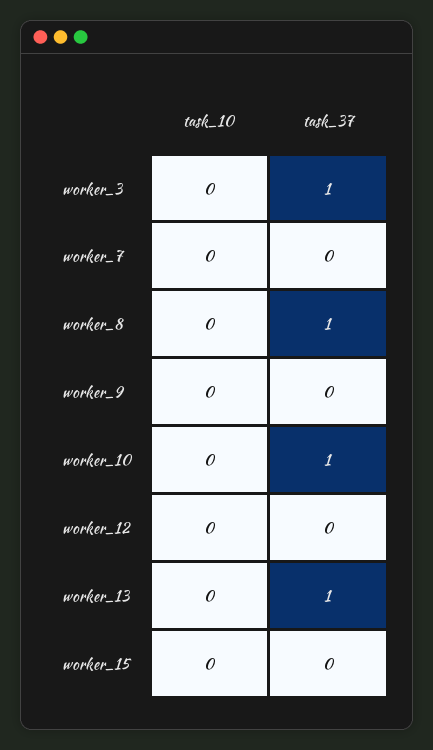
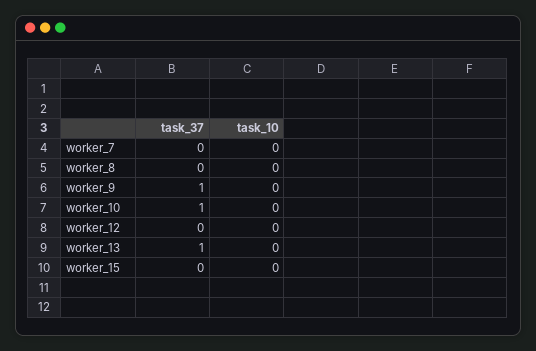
task_10, worker_3: 0 -> none
task_37, worker_3: 1 -> none
task_37, worker_8: 1 -> 0
task_37, worker_9: 0 -> 1

